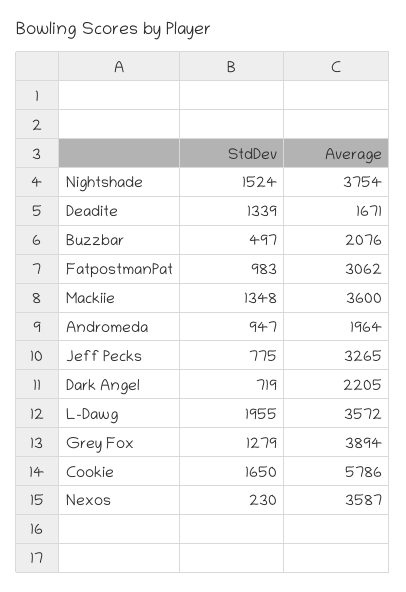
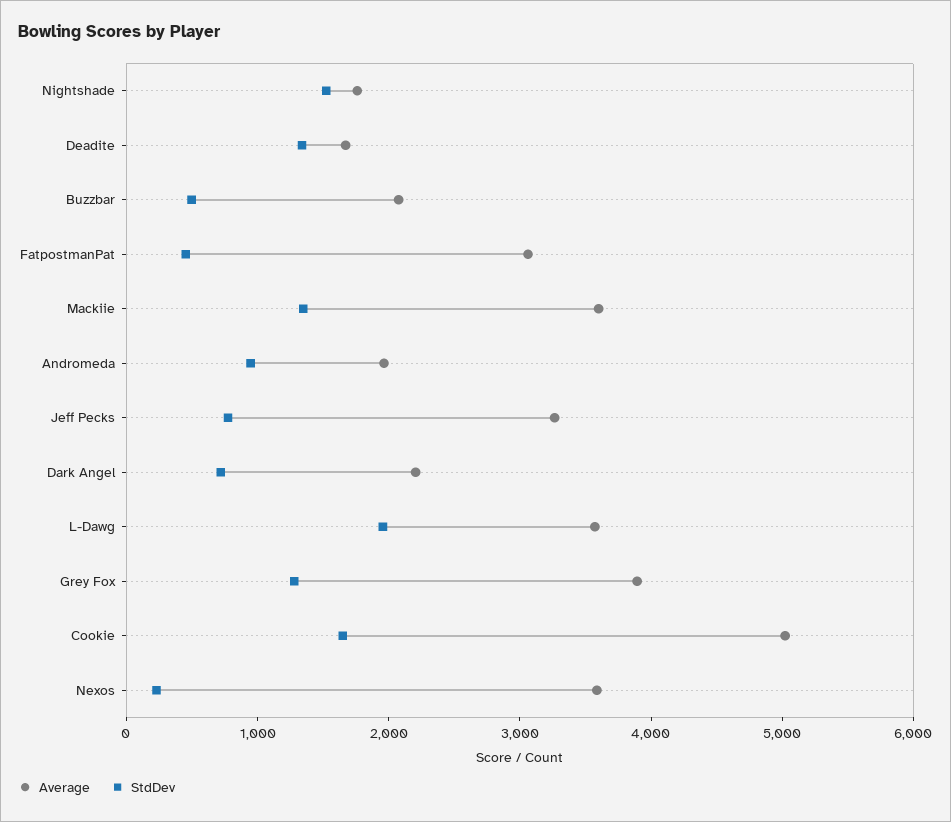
Average, Nightshade: 3754 -> 1800
StdDev, FatpostmanPat: 983 -> 400
Average, Cookie: 5786 -> 5000

